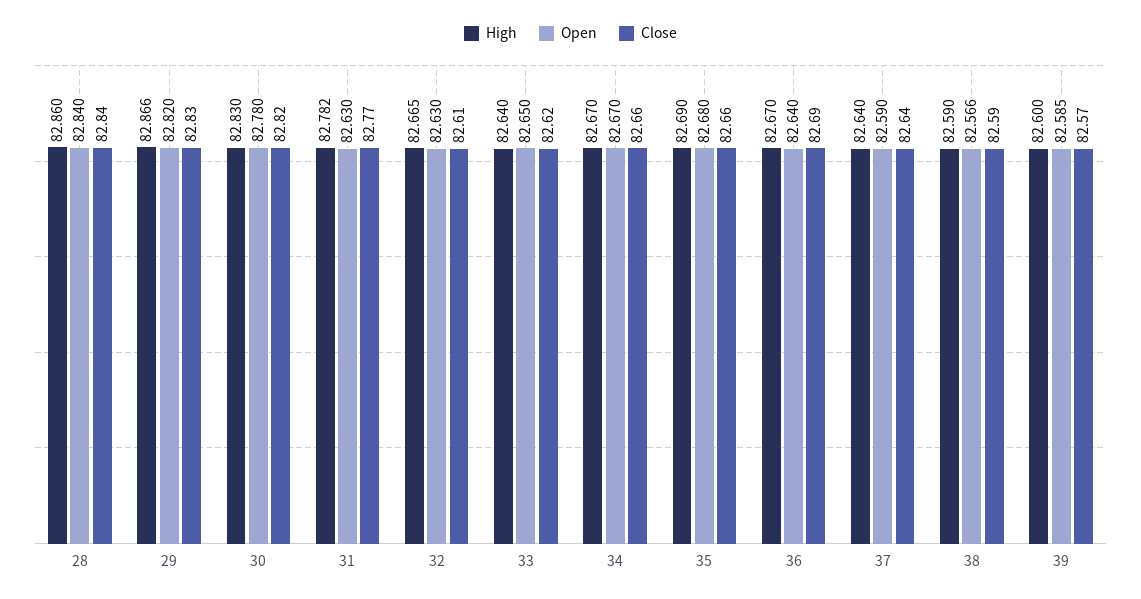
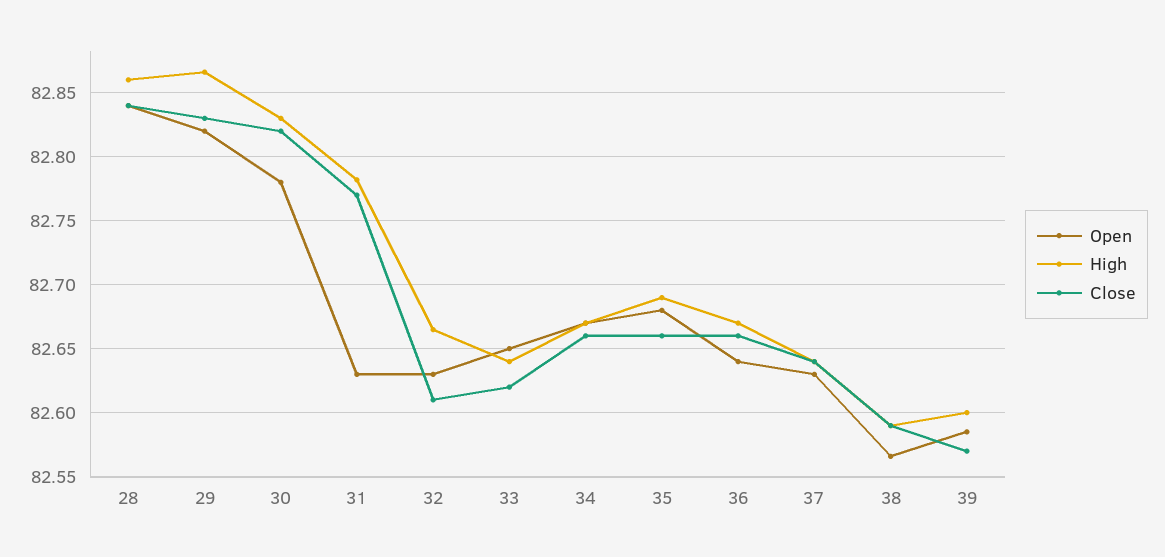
Close, 36: 82.69 -> 82.66
Open, 37: 82.59 -> 82.63

